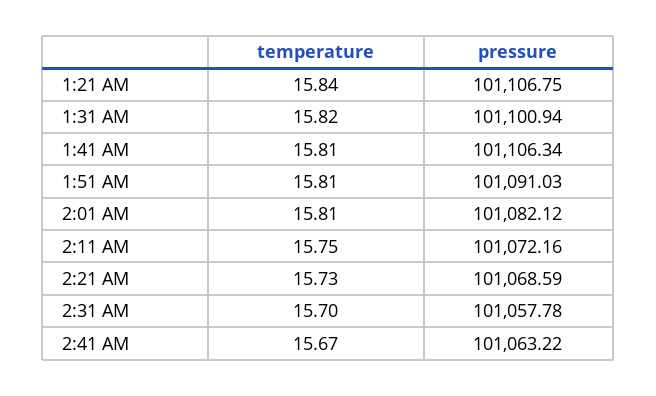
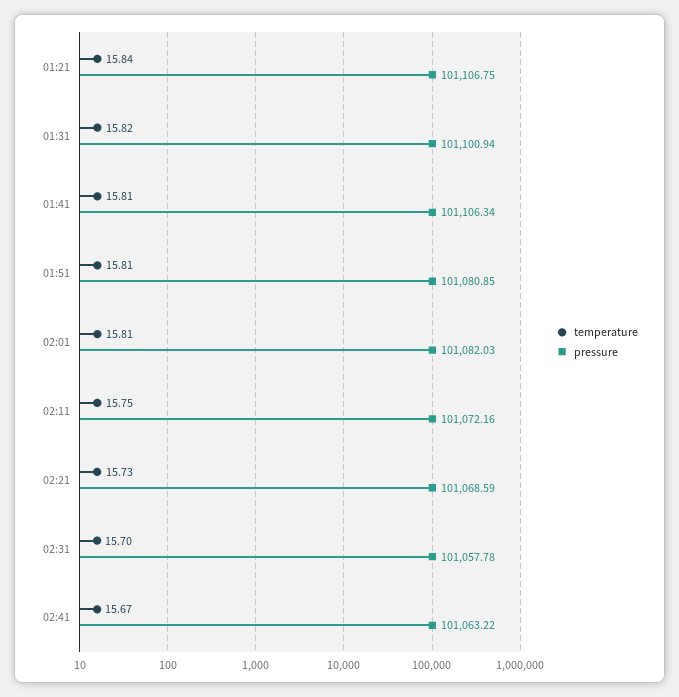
pressure, 1:51 AM: 101091.03 -> 101080.85
pressure, 2:01 AM: 101082.12 -> 101082.03

